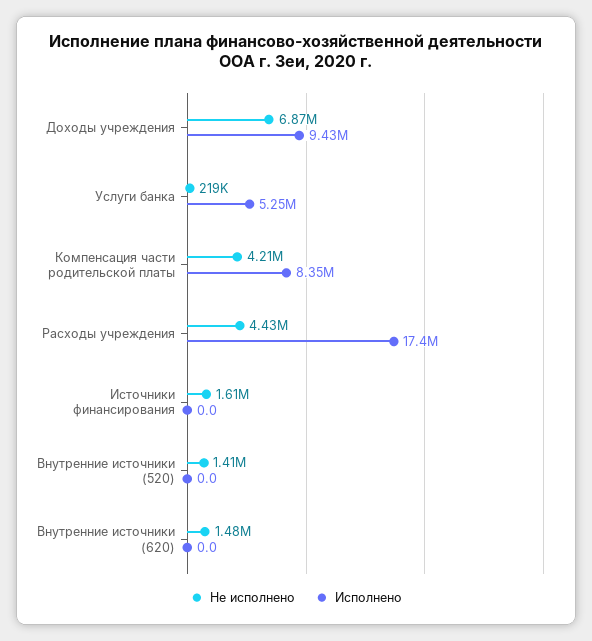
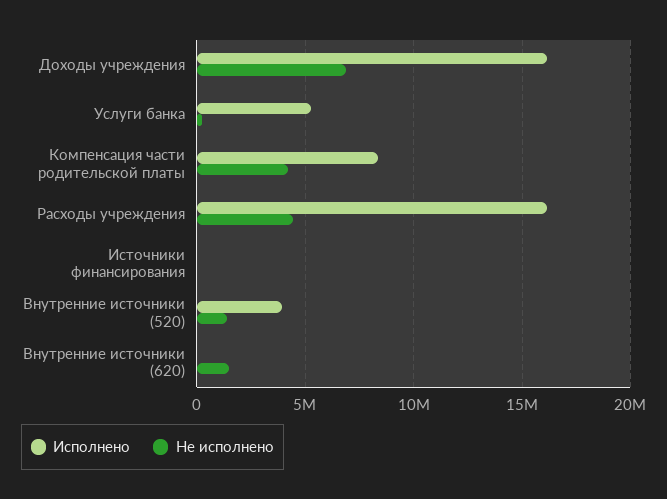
Исполнено, Доходы учреждения: 9430000 -> 16000000
Исполнено, Расходы учреждения: 17400000 -> 16000000
Не исполнено, Источники финансирования: 1610000 -> 0
Исполнено, Внутренние источники (520): 0 -> 4000000

